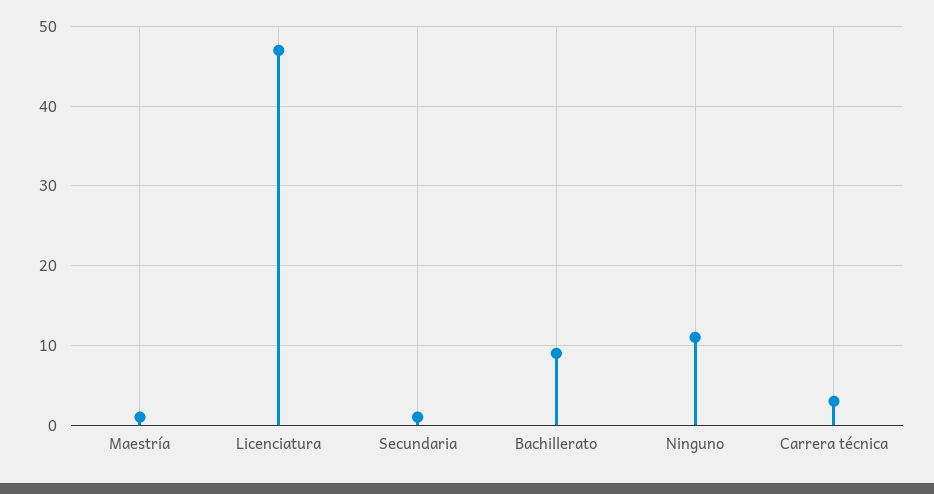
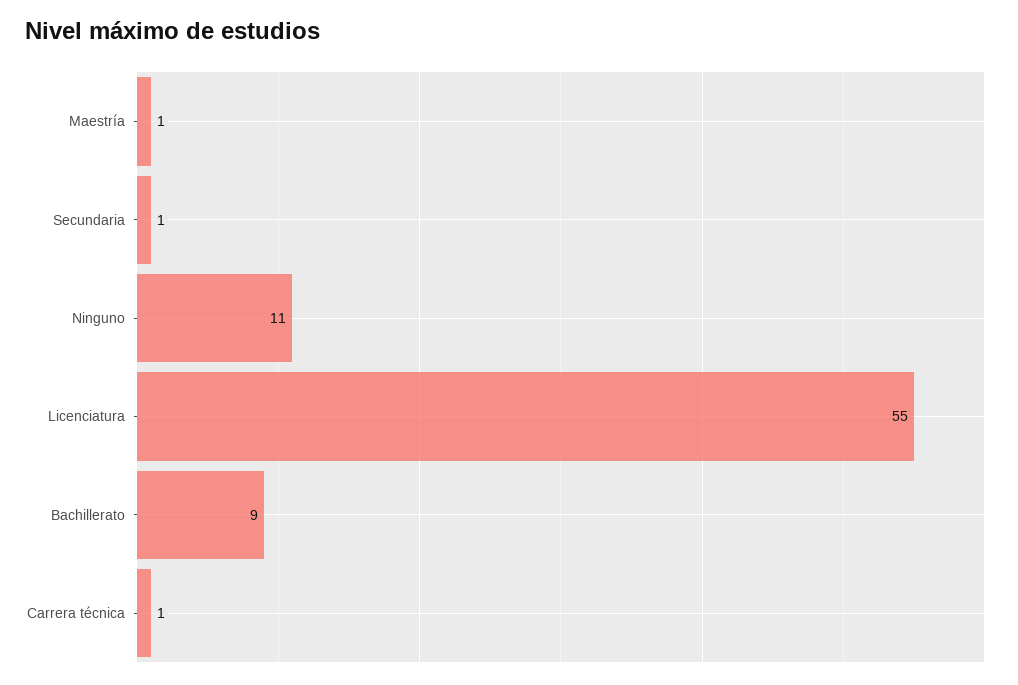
Licenciatura: 47 -> 55
Carrera técnica: 3 -> 1

